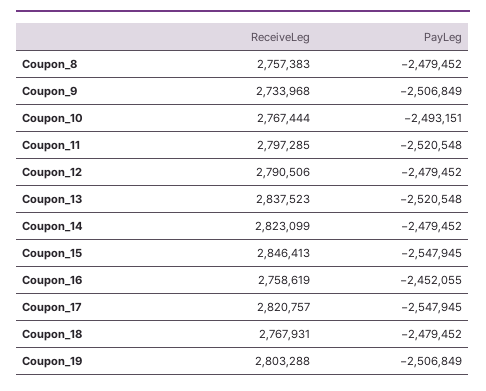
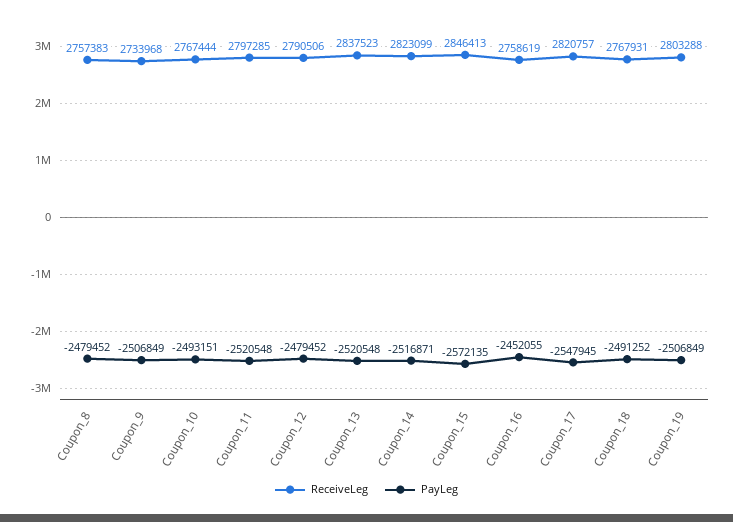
PayLeg, Coupon_14: -2479452 -> -2516871
PayLeg, Coupon_15: -2547945 -> -2572135
PayLeg, Coupon_18: -2479452 -> -2491252

